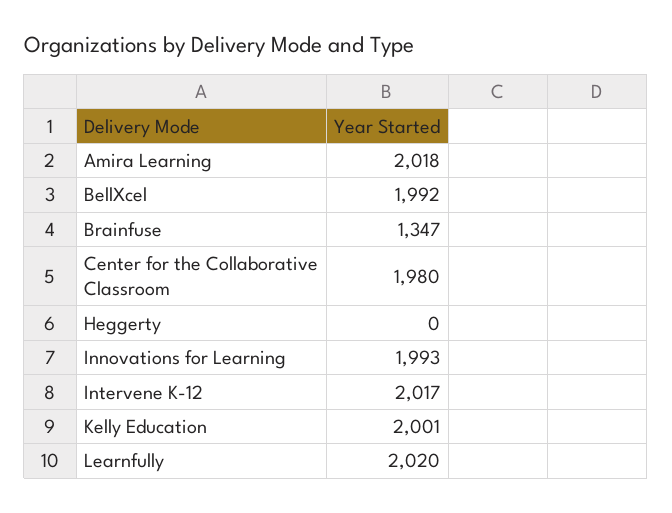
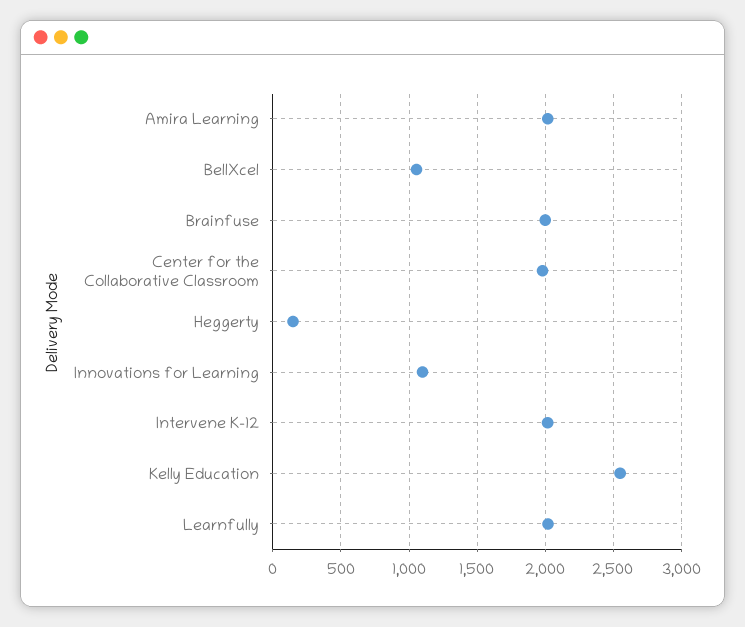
BellXcel: 1992 -> 1050
Brainfuse: 1347 -> 2000
Heggerty: 0 -> 150
Innovations for Learning: 1993 -> 1100
Kelly Education: 2001 -> 2550

